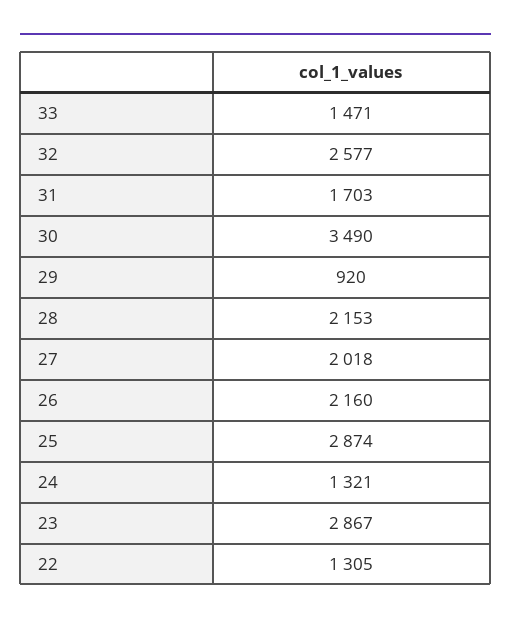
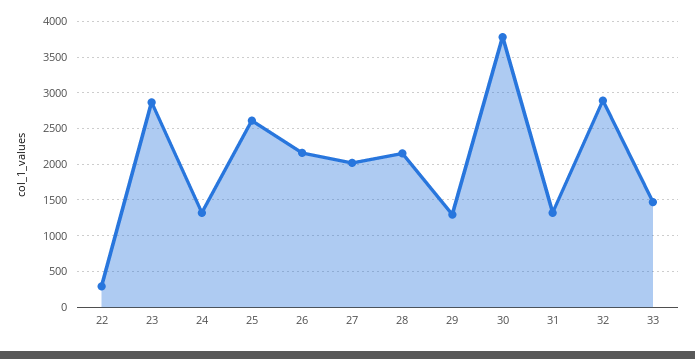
32: 2577 -> 2900
31: 1703 -> 1300
30: 3490 -> 3800
29: 920 -> 1300
25: 2874 -> 2600
22: 1305 -> 300

